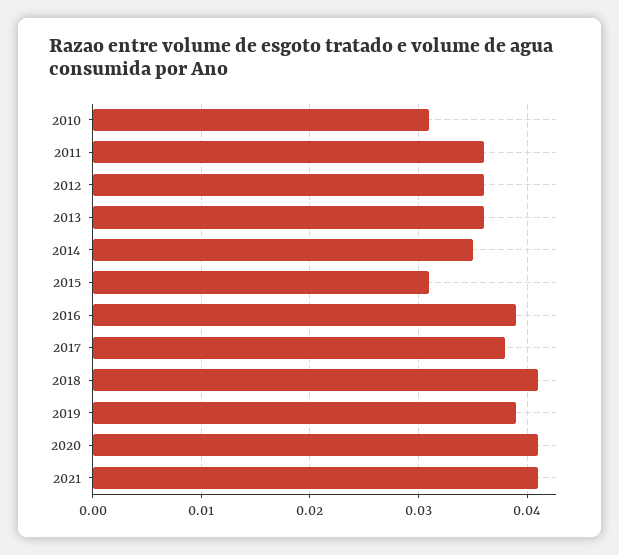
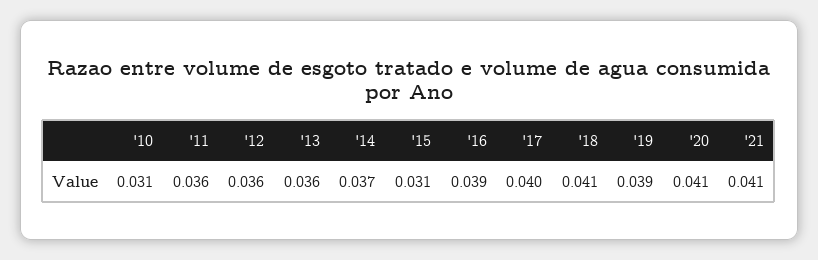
2014: 0.035 -> 0.037
2017: 0.038 -> 0.04

